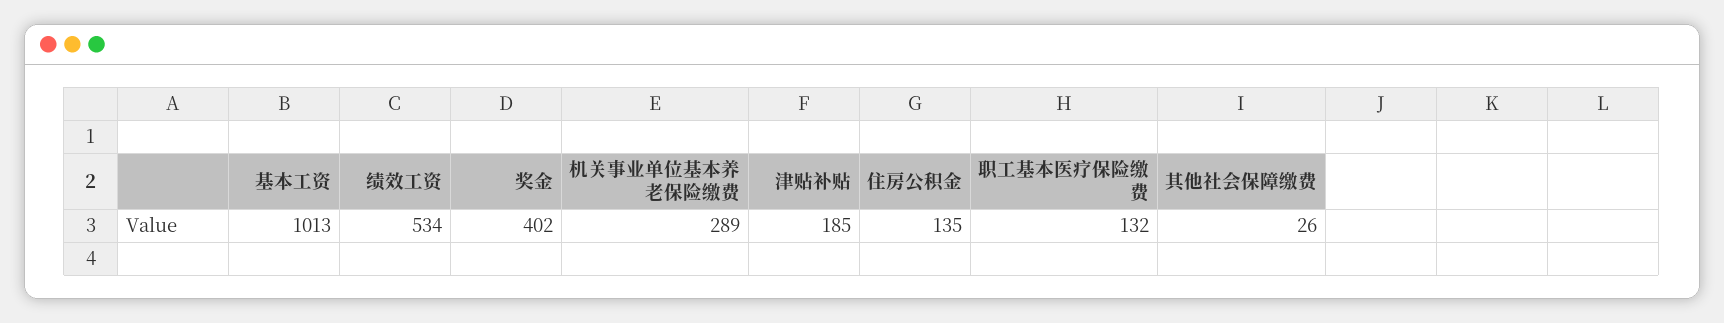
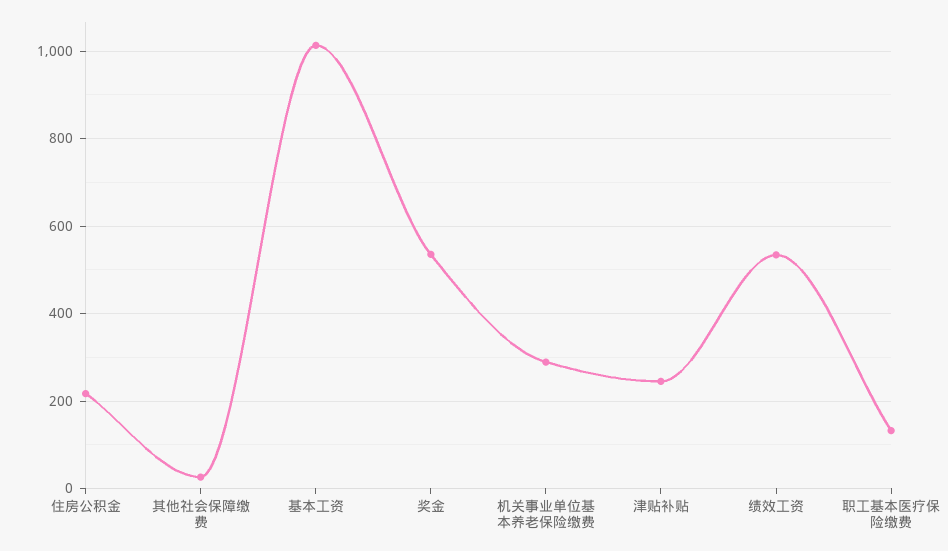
奖金: 402 -> 540
津贴补贴: 185 -> 240
住房公积金: 135 -> 220

